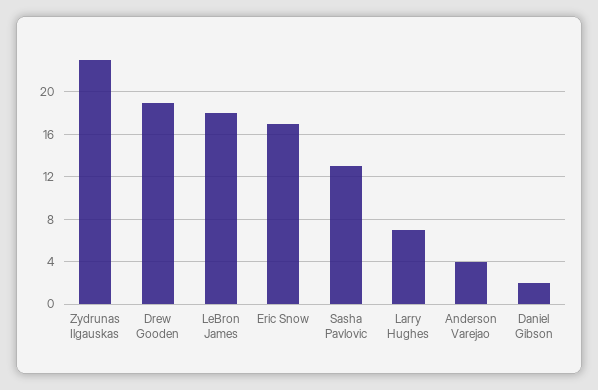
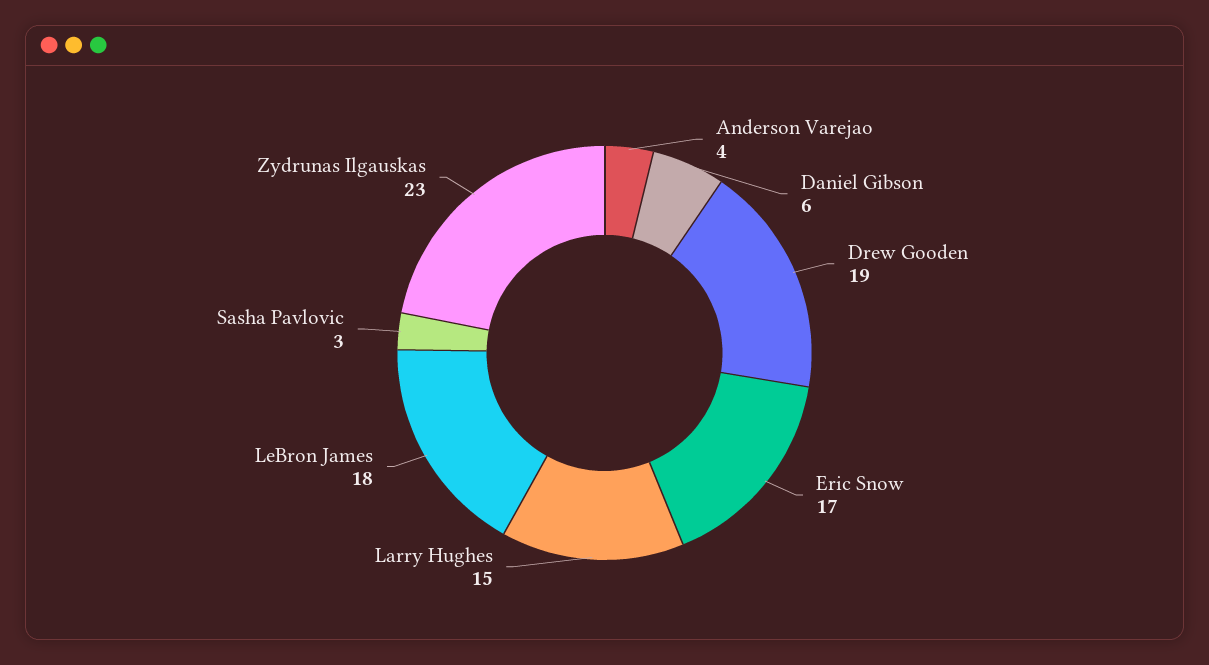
Sasha Pavlovic: 13 -> 3
Larry Hughes: 7 -> 15
Daniel Gibson: 2 -> 6

